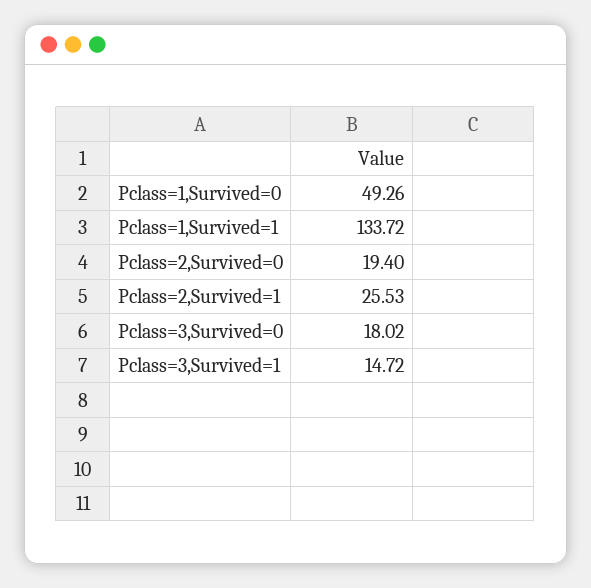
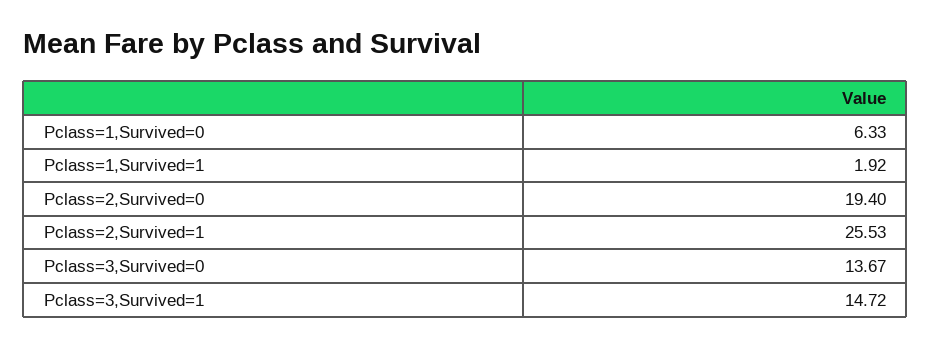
Pclass=1,Survived=0: 49.26 -> 6.33
Pclass=1,Survived=1: 133.72 -> 1.92
Pclass=3,Survived=0: 18.02 -> 13.67

